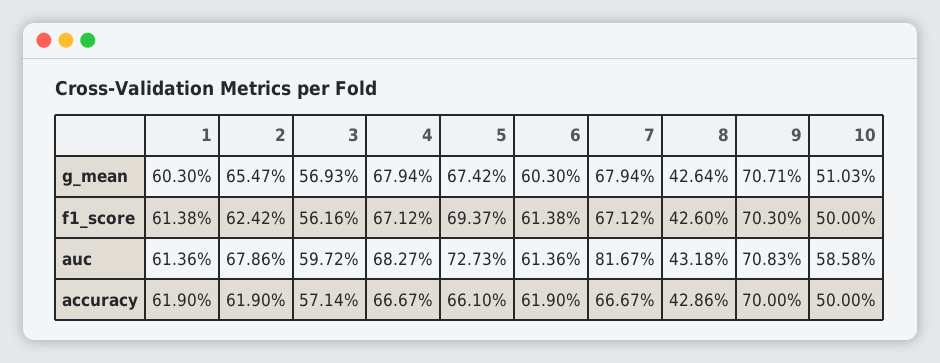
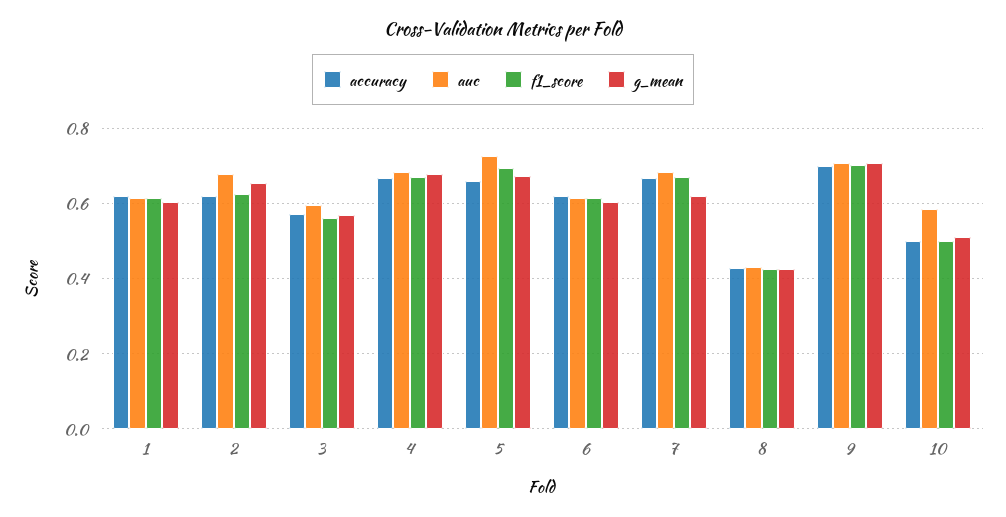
g_mean, 7: 0.6794 -> 0.62
auc, 7: 0.8167 -> 0.68

